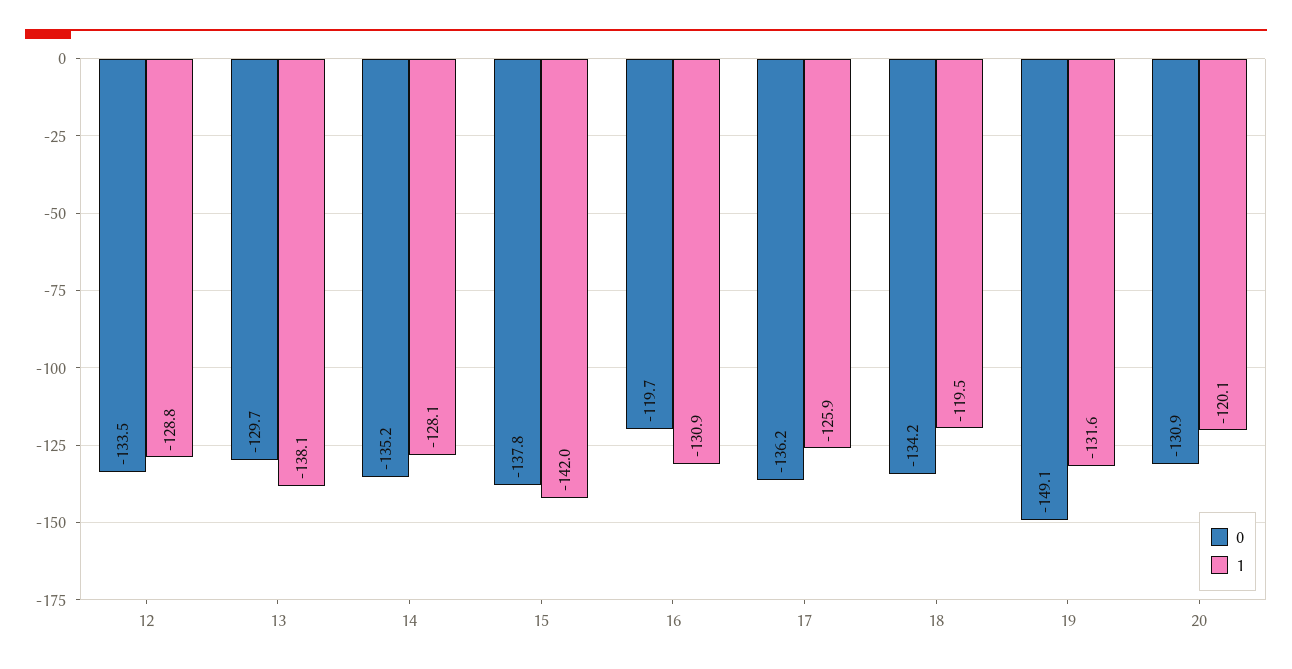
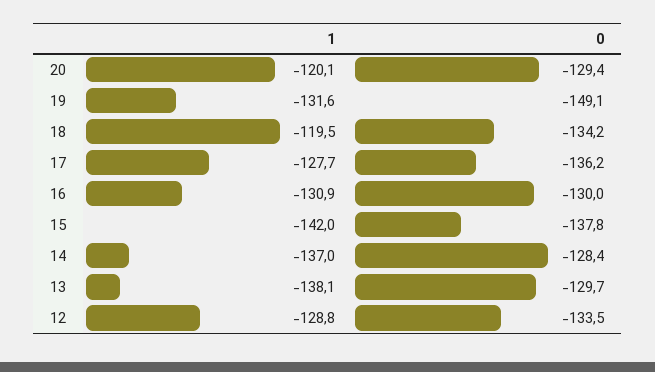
0, 14: -135.2 -> -128.4
1, 14: -128.1 -> -137
0, 16: -119.7 -> -130
1, 17: -125.9 -> -127.7
0, 20: -130.9 -> -129.4

